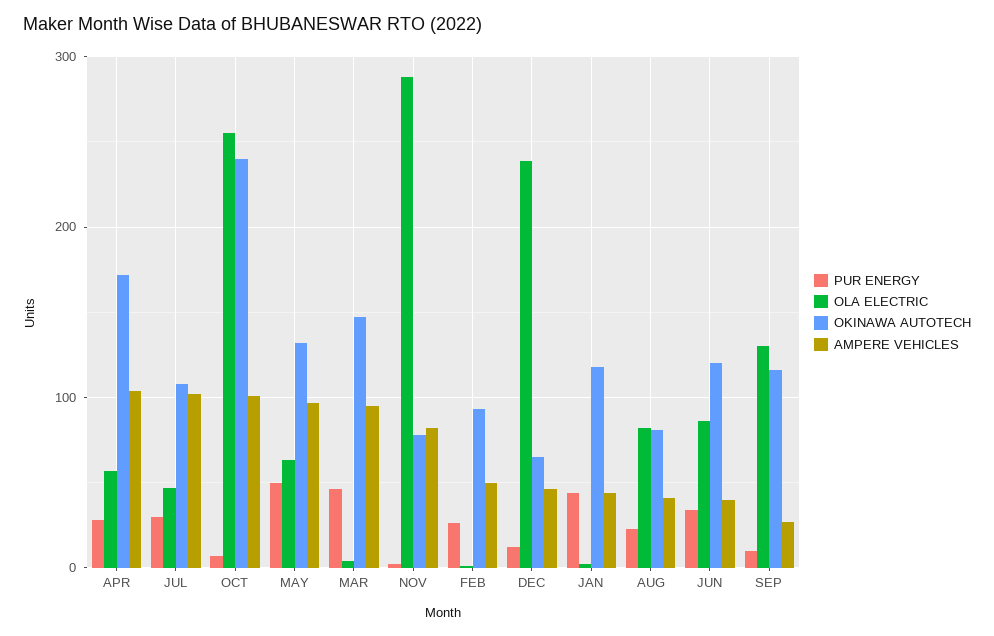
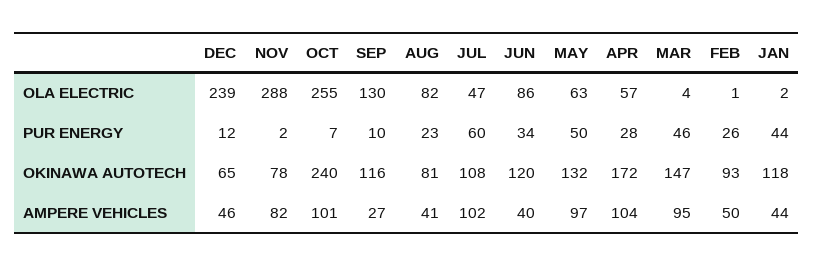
PUR ENERGY, JUL: 30 -> 60

